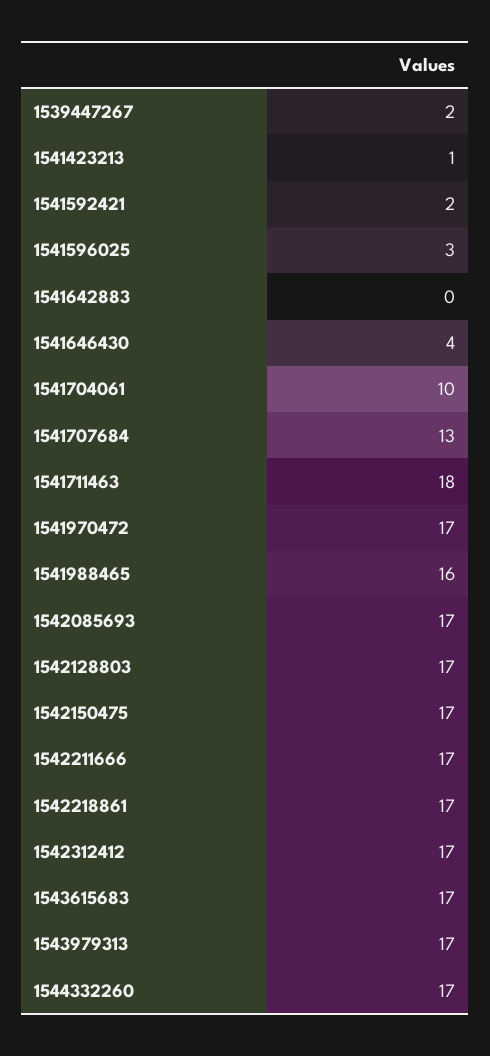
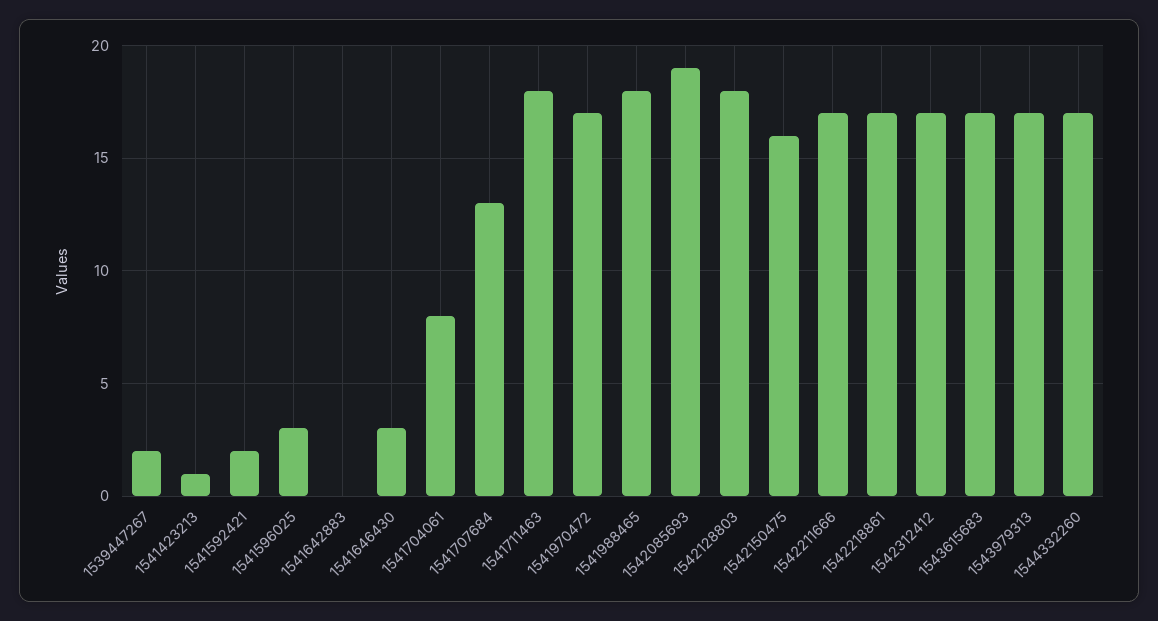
1541646430: 4 -> 3
1541704061: 10 -> 8
1541988465: 16 -> 18
1542085693: 17 -> 19
1542128803: 17 -> 18
1542150475: 17 -> 16

